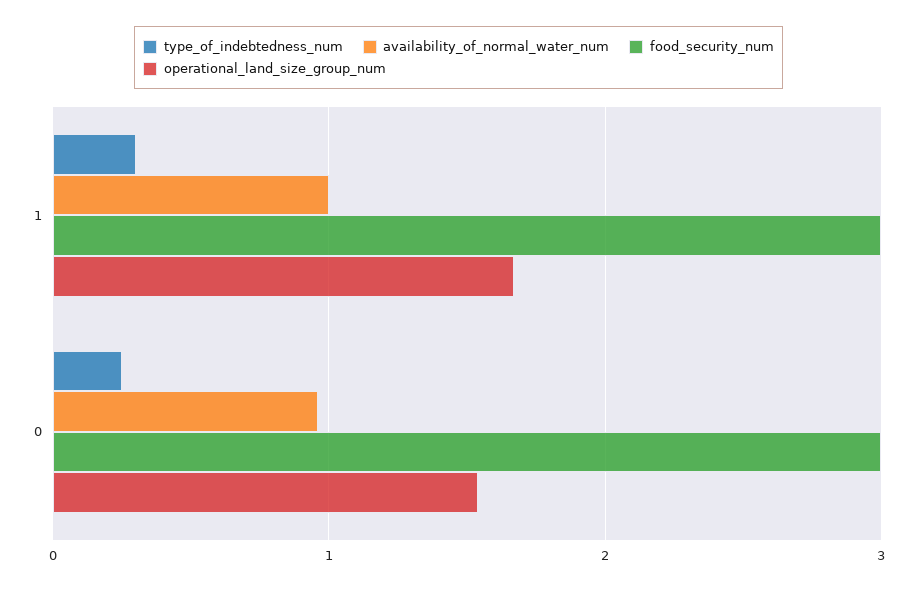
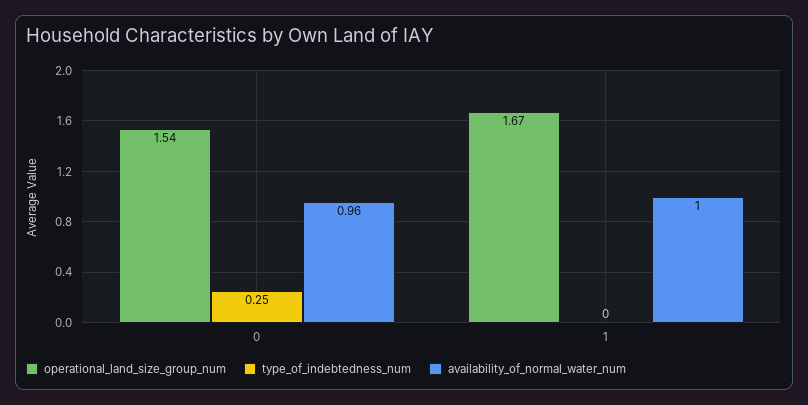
type_of_indebtedness_num, 1: 0.3 -> 0
food_security_num, 1: 3 -> none
food_security_num, 0: 3 -> none

